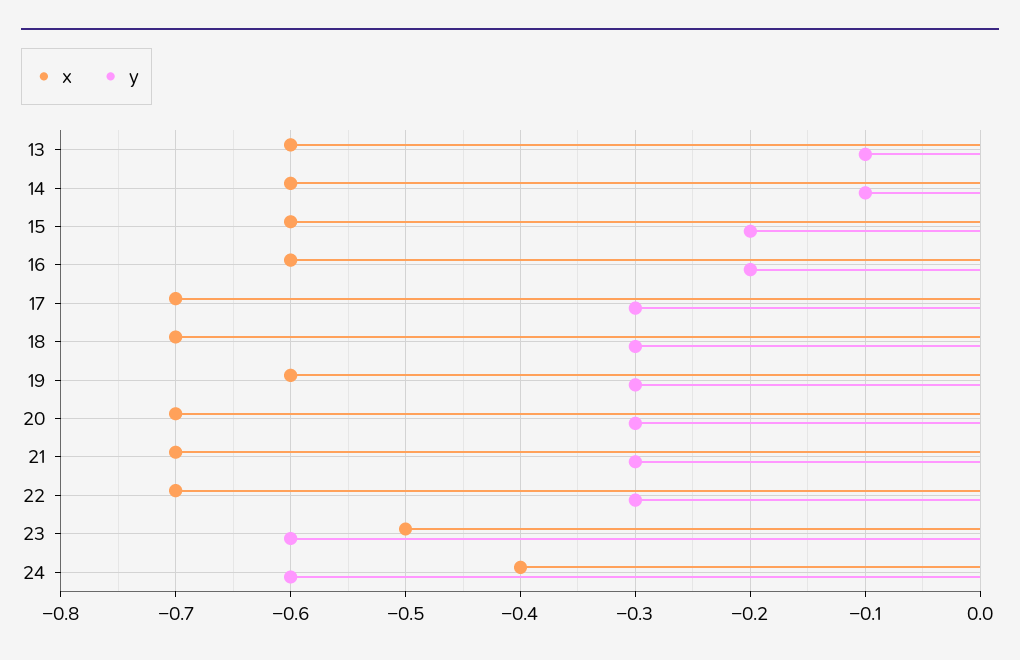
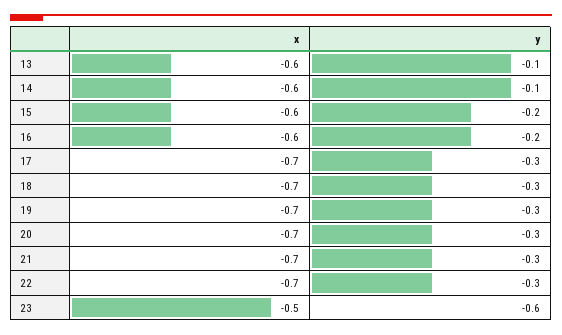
x, 19: -0.6 -> -0.7
x, 24: -0.4 -> none
y, 24: -0.6 -> none

